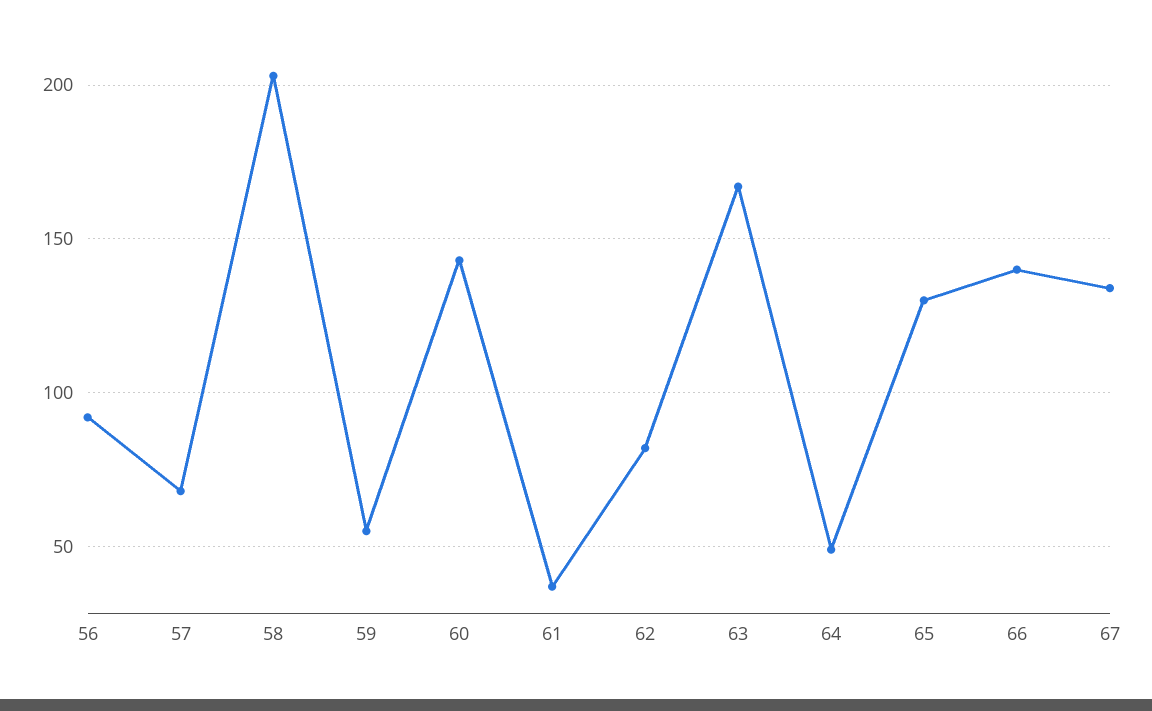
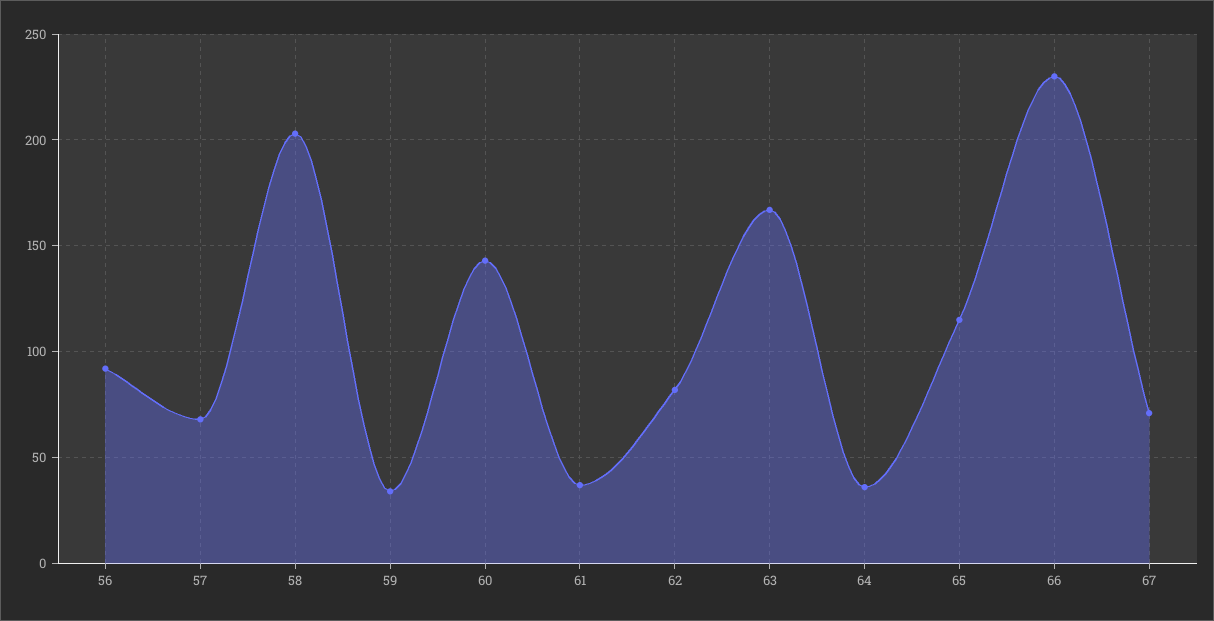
59: 55 -> 35
64: 50 -> 35
65: 130 -> 115
66: 140 -> 230
67: 135 -> 70

